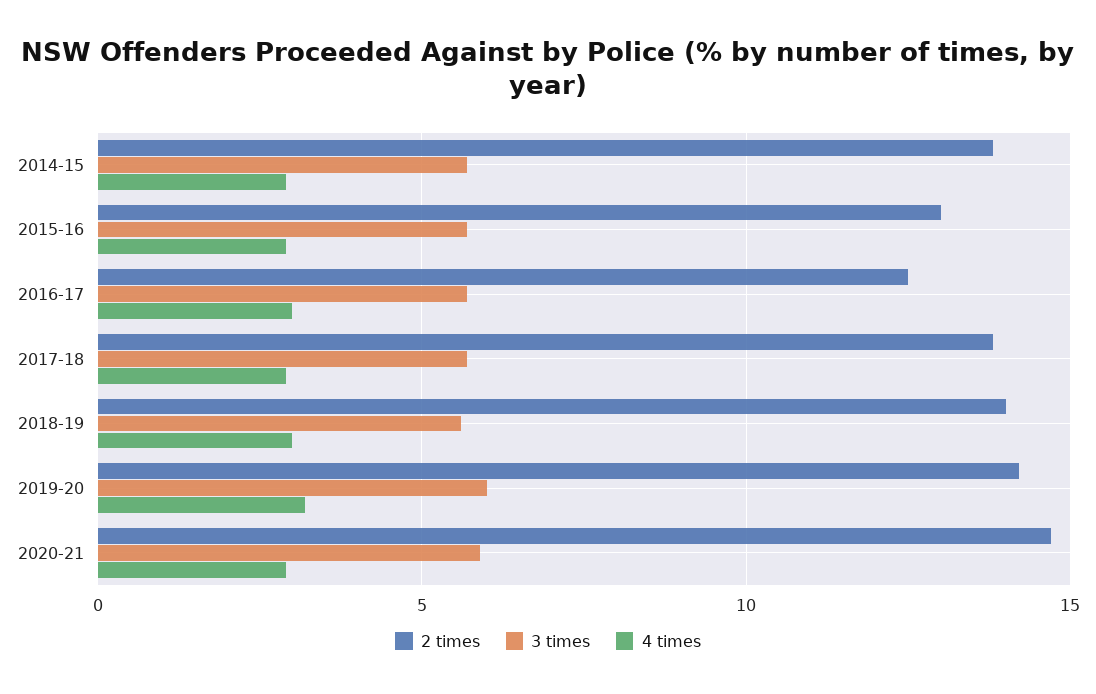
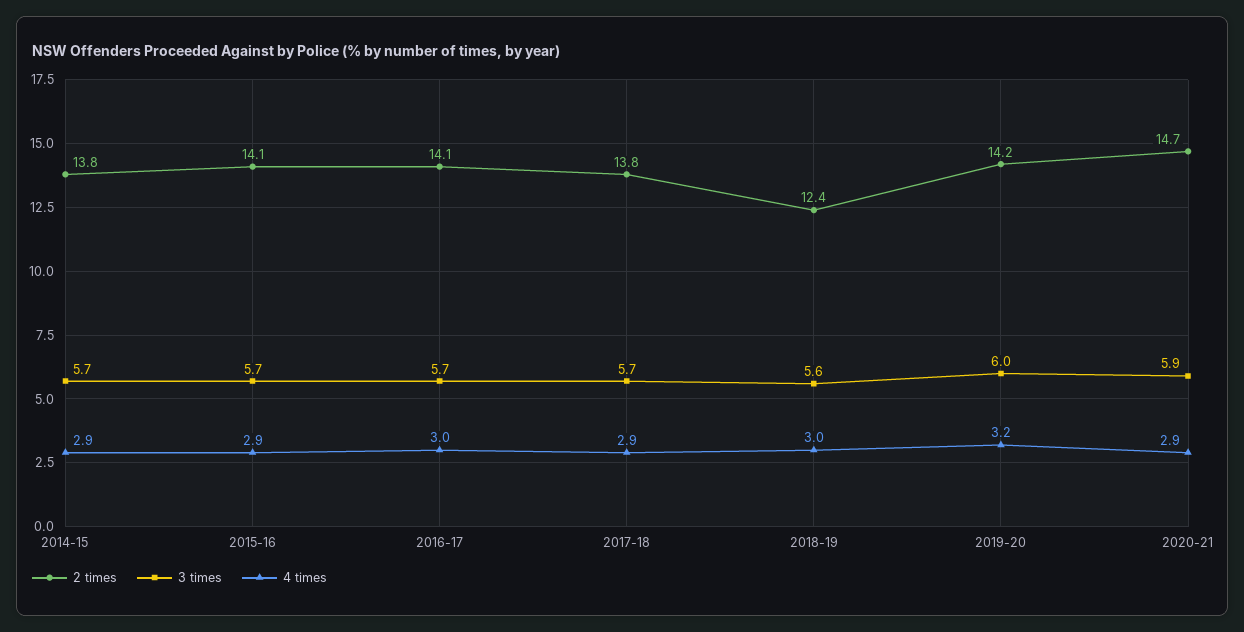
2 times, 2015-16: 13 -> 14.1
2 times, 2016-17: 12.5 -> 14.1
2 times, 2018-19: 14 -> 12.4

